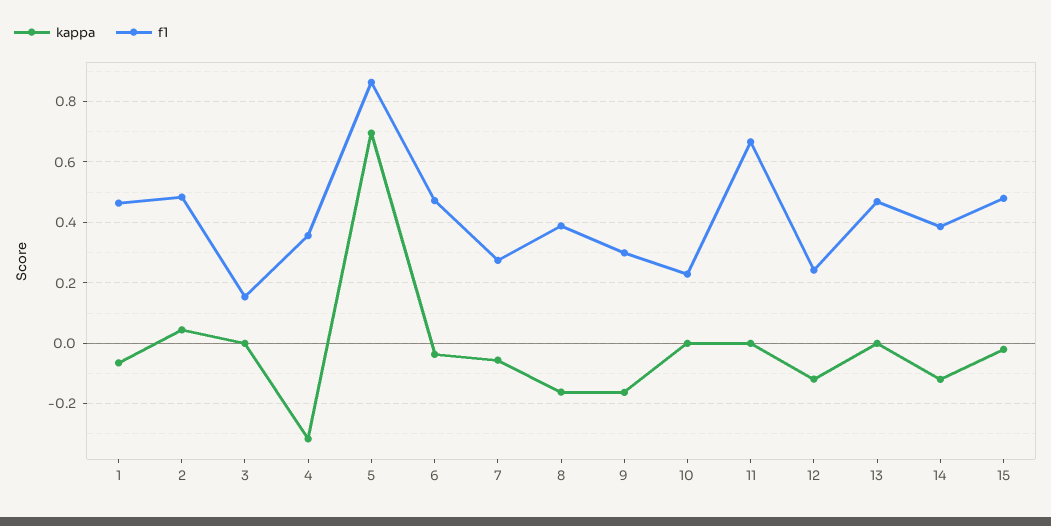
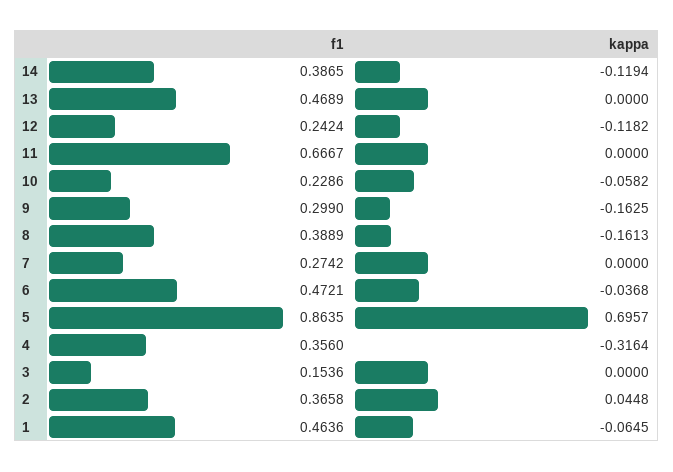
f1, 2: 0.48 -> 0.3658
kappa, 7: -0.06 -> 0
kappa, 10: 0 -> -0.0582
kappa, 15: -0.02 -> none
f1, 15: 0.48 -> none

